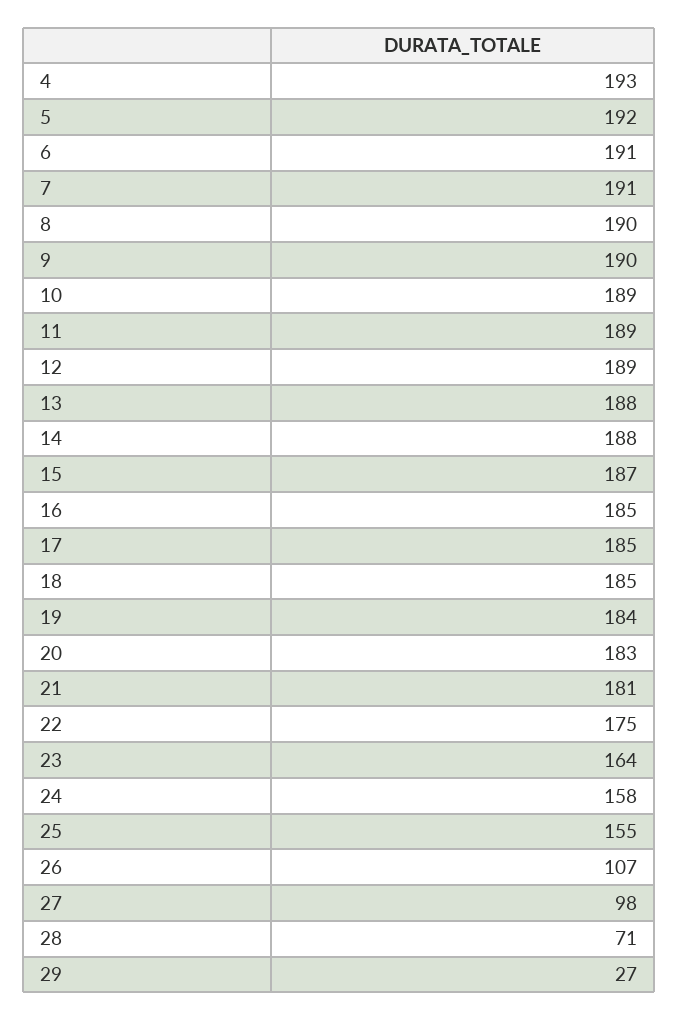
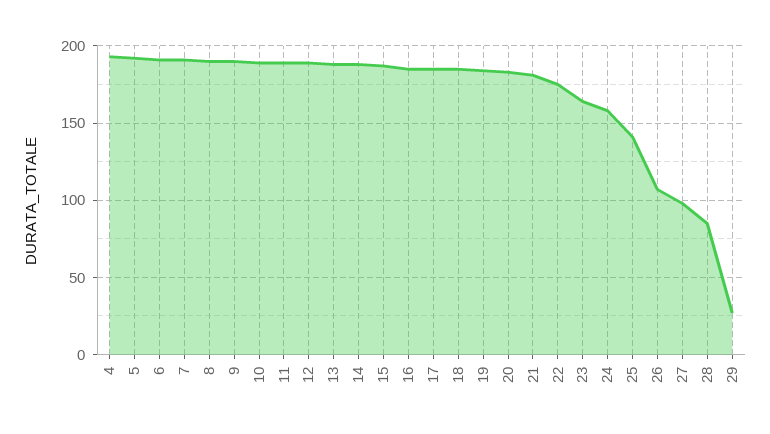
25: 155 -> 140
28: 71 -> 85

